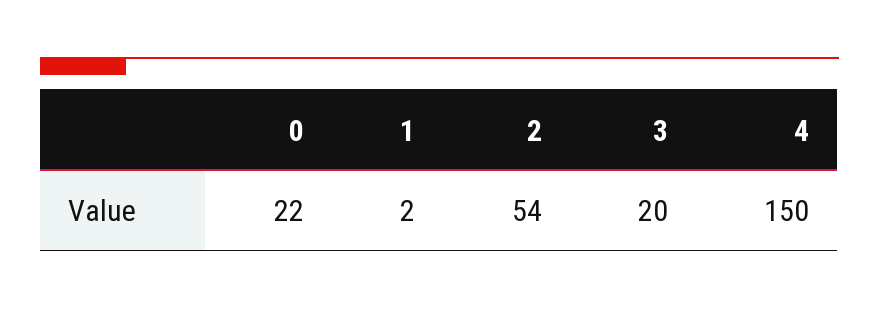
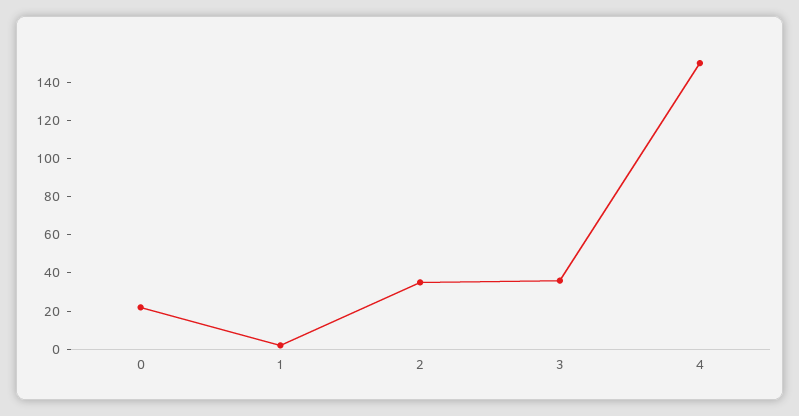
2: 54 -> 35
3: 20 -> 35

